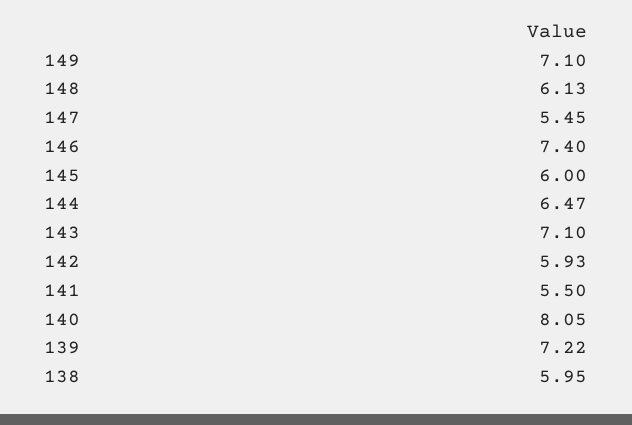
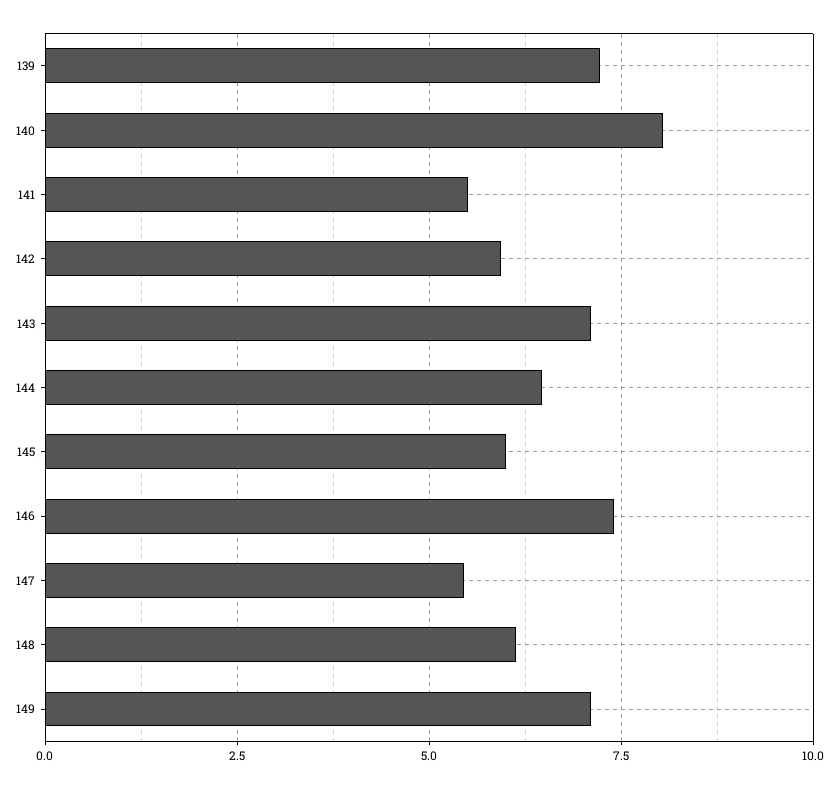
138: 5.95 -> none

